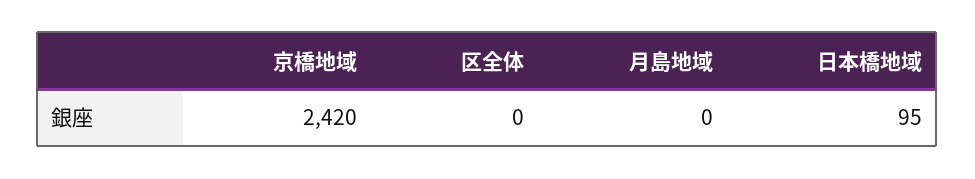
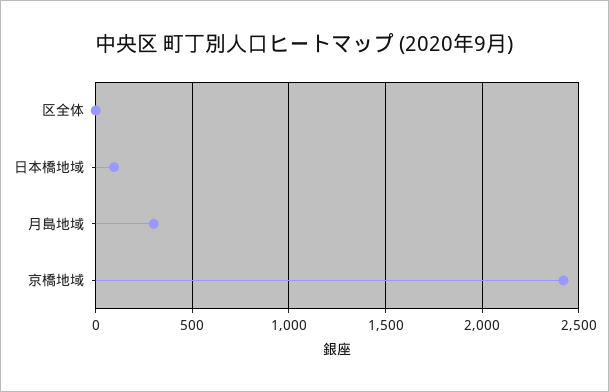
月島地域: 0 -> 300

